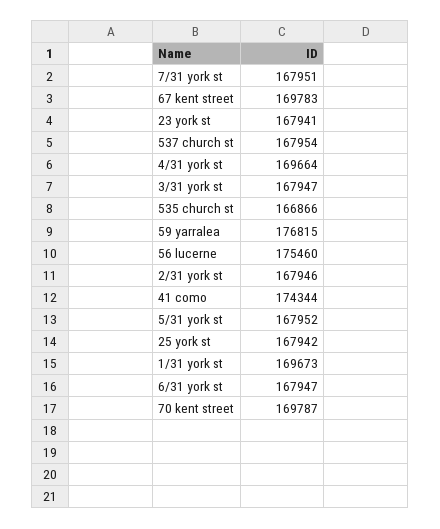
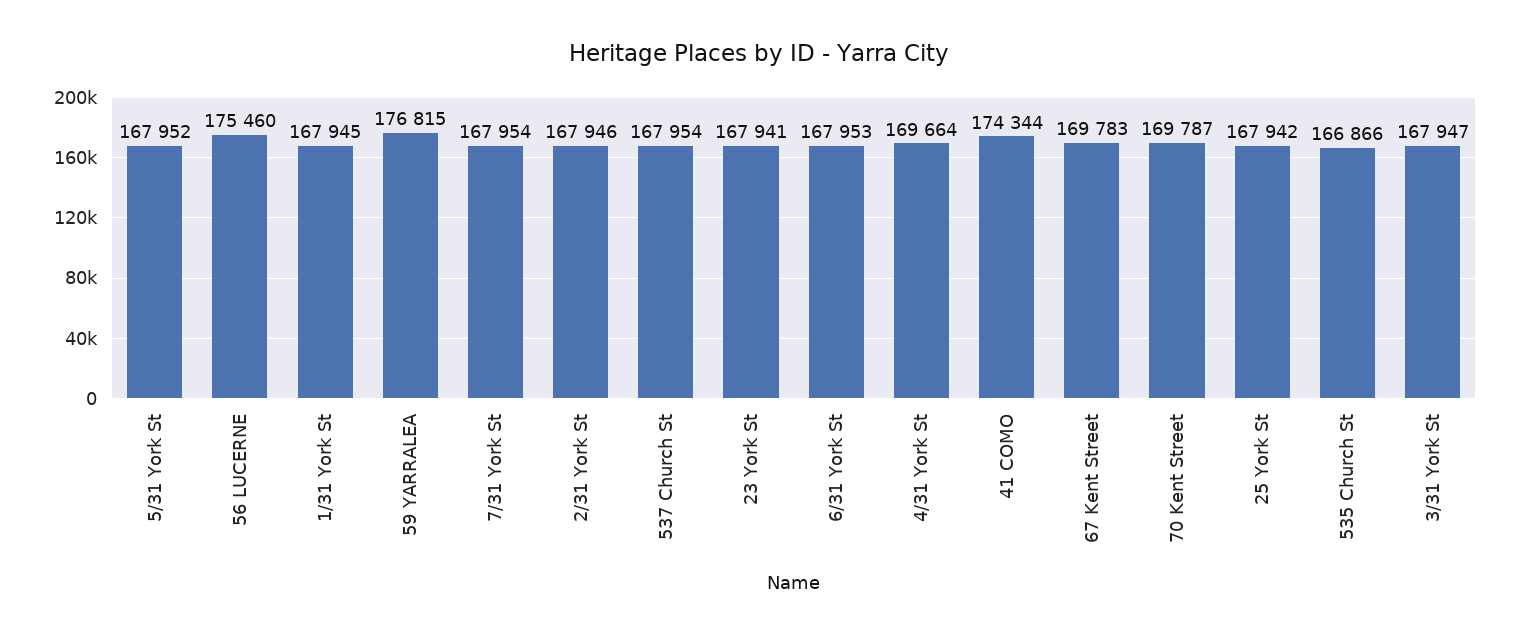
7/31 york st: 167951 -> 167954
1/31 york st: 169673 -> 167945
6/31 york st: 167947 -> 167953

